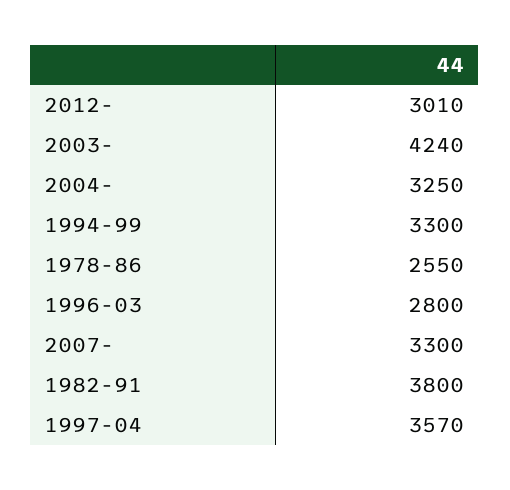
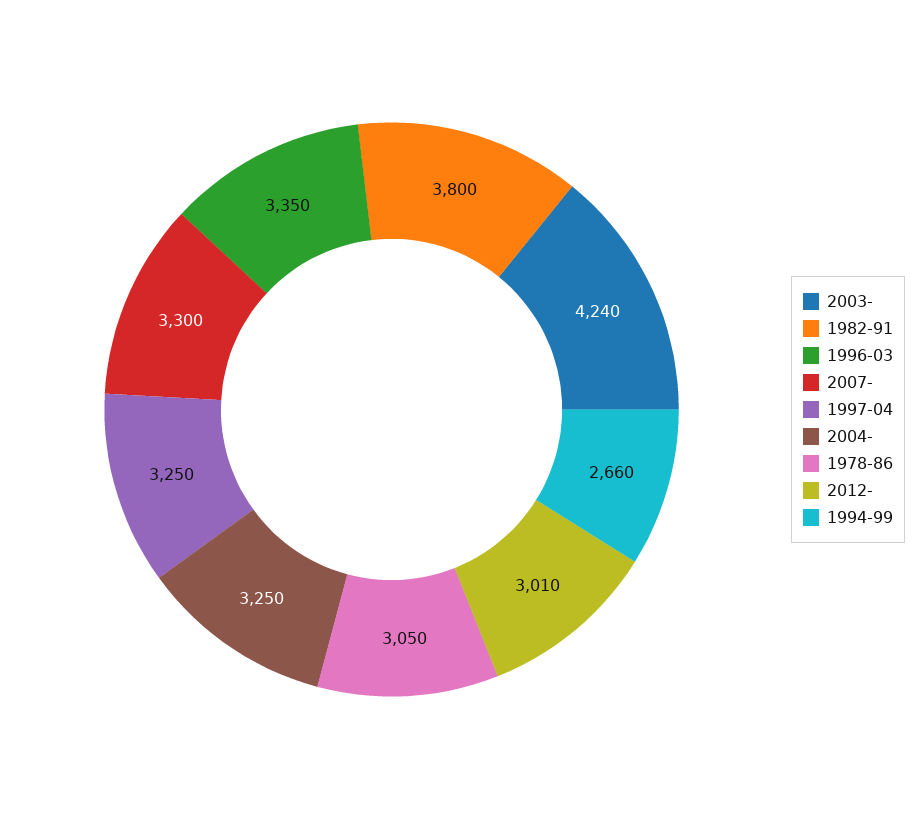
1994-99: 3300 -> 2660
1978-86: 2550 -> 3050
1996-03: 2800 -> 3350
1997-04: 3570 -> 3250

